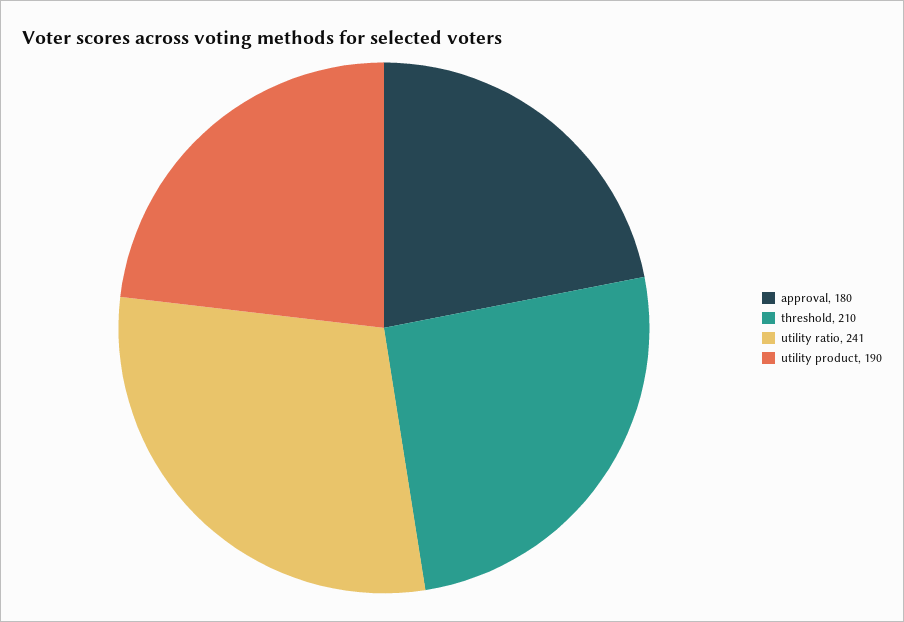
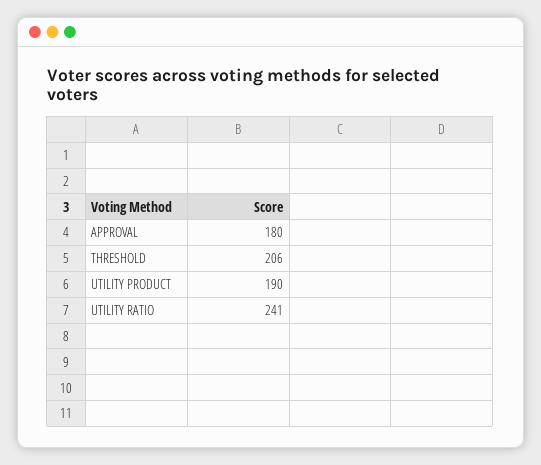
threshold: 210 -> 206

